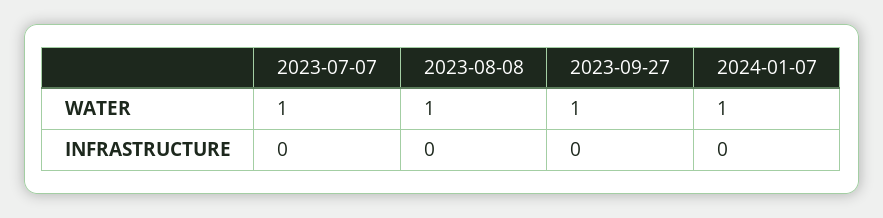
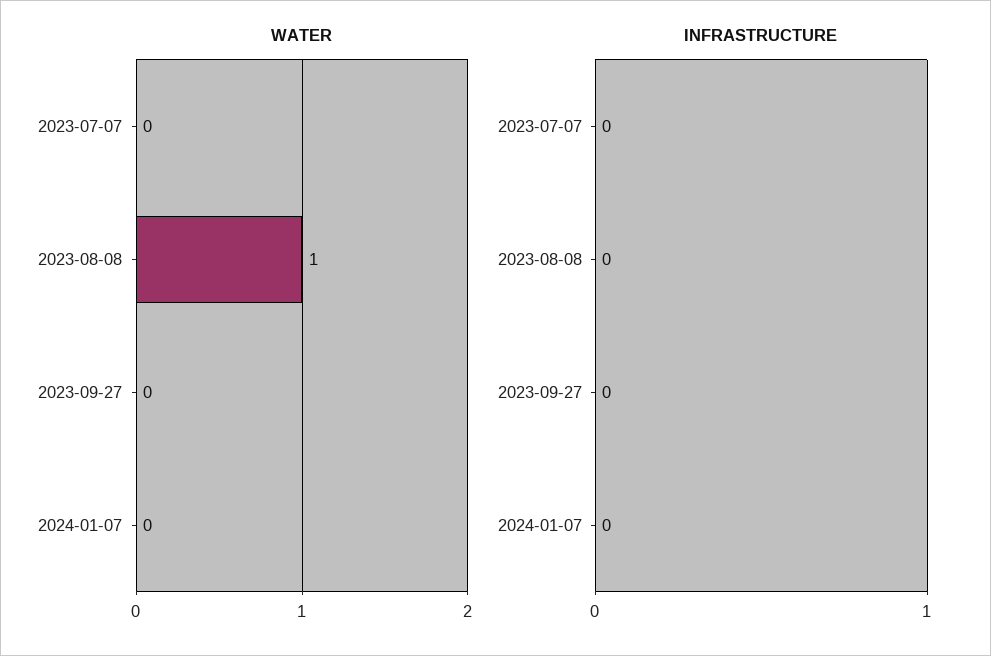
WATER, 2023-07-07: 1 -> 0
WATER, 2023-09-27: 1 -> 0
WATER, 2024-01-07: 1 -> 0

